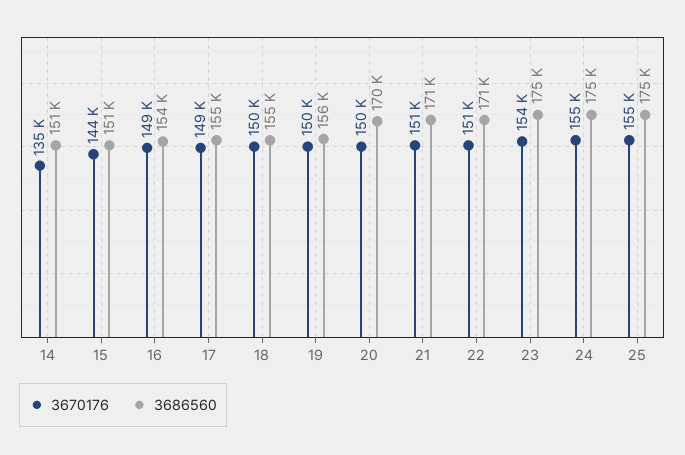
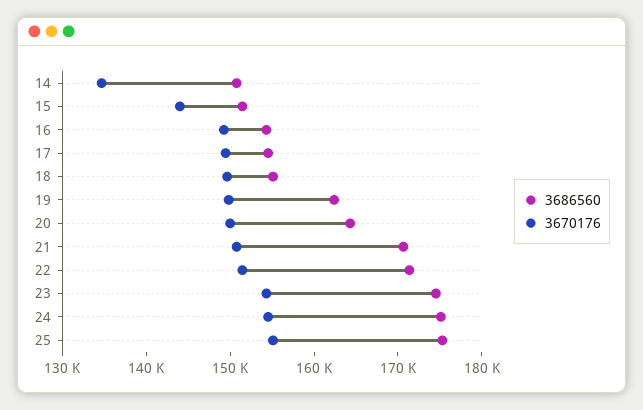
3686560, 19: 156000 -> 162000
3686560, 20: 170000 -> 164000

